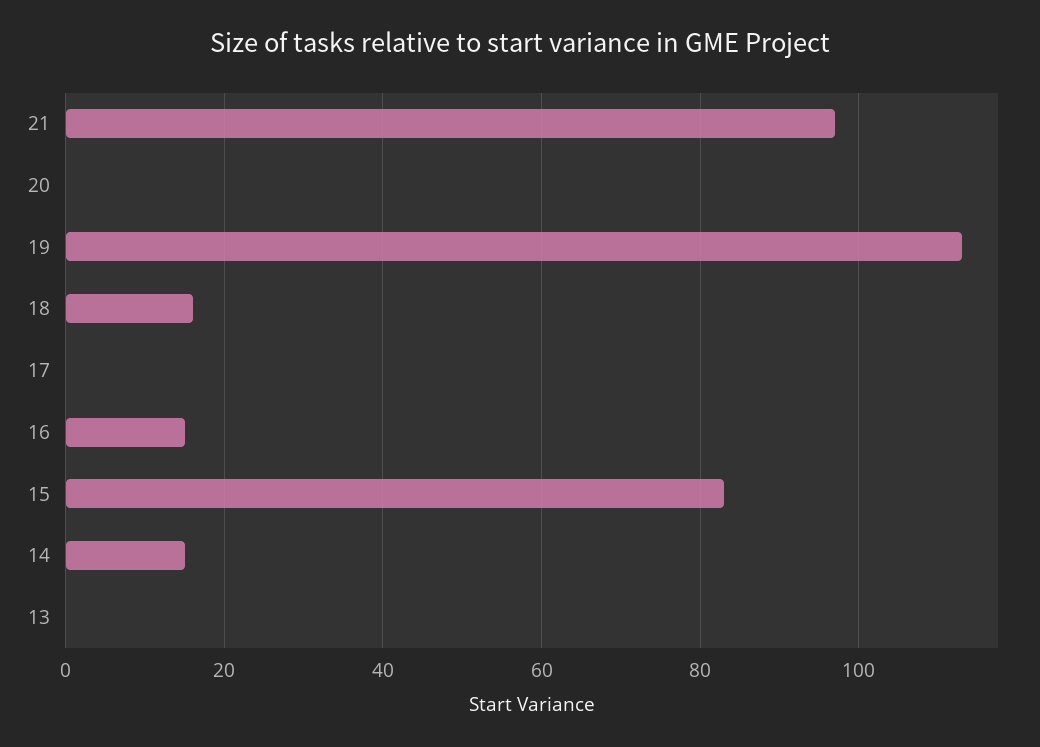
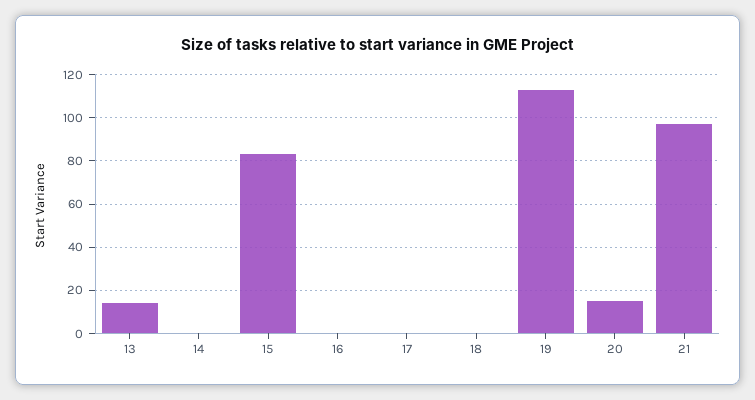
20: 0 -> 15
18: 15 -> 0
16: 15 -> 0
14: 15 -> 0
13: 0 -> 15

